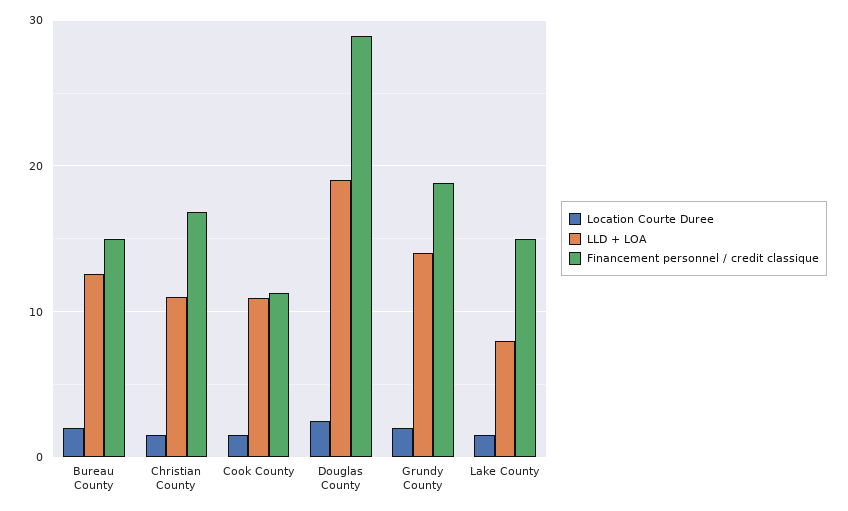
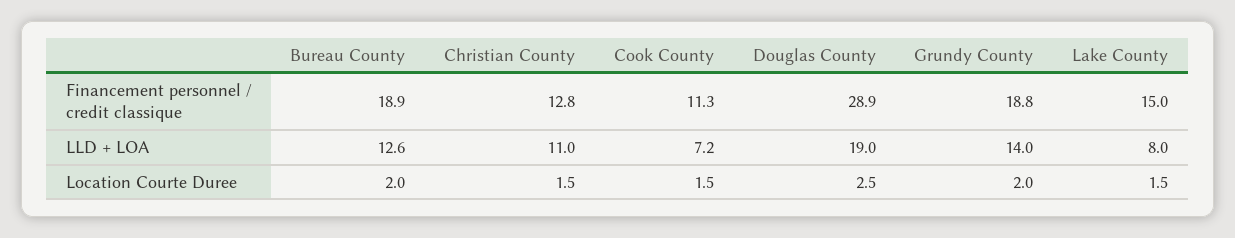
Financement personnel / credit classique, Bureau County: 15 -> 18.9
Financement personnel / credit classique, Christian County: 17 -> 12.8
LLD + LOA, Cook County: 11 -> 7.2

